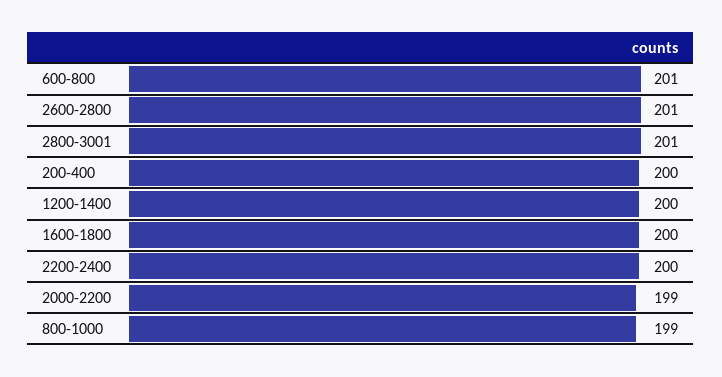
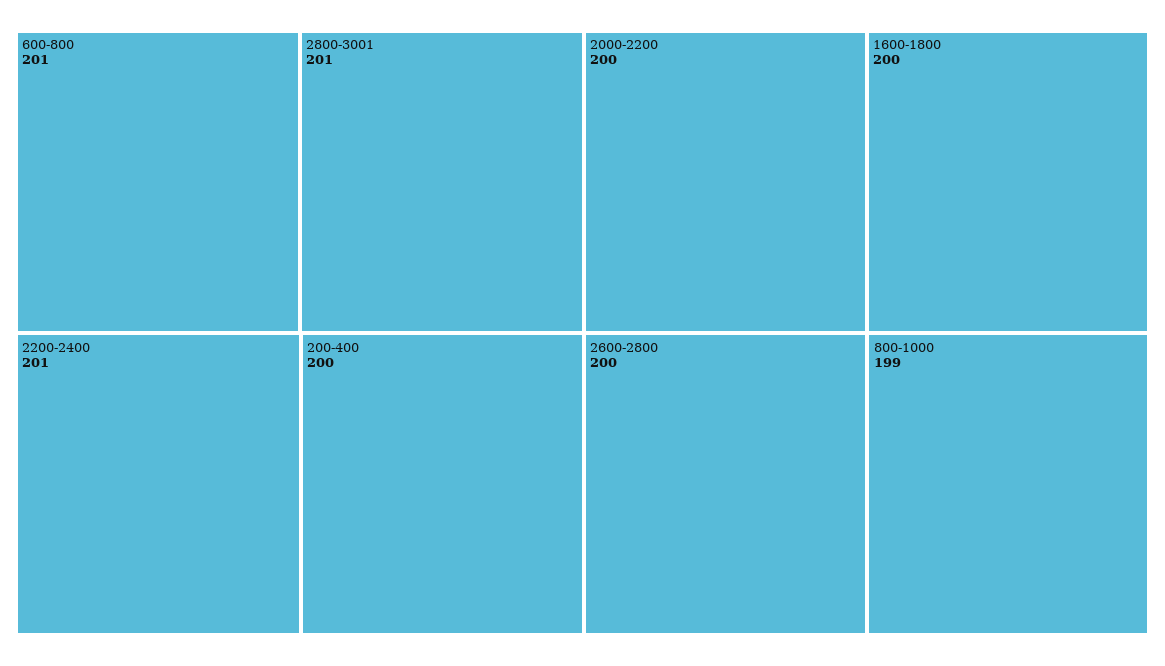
2600-2800: 201 -> 200
1200-1400: 200 -> none
2200-2400: 200 -> 201
2000-2200: 199 -> 200

